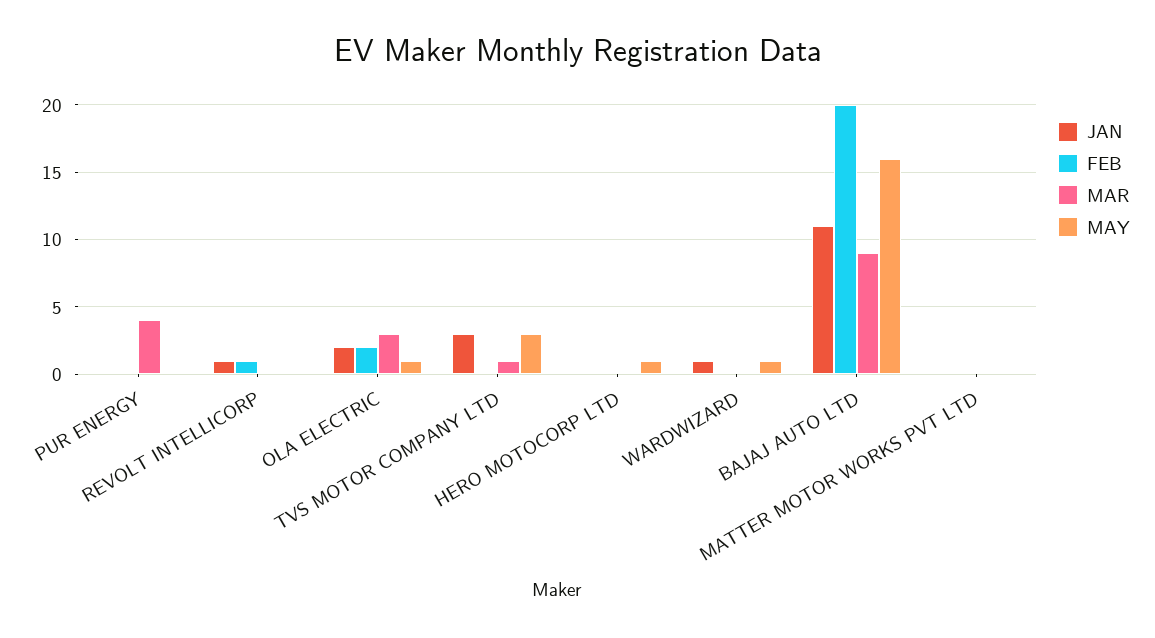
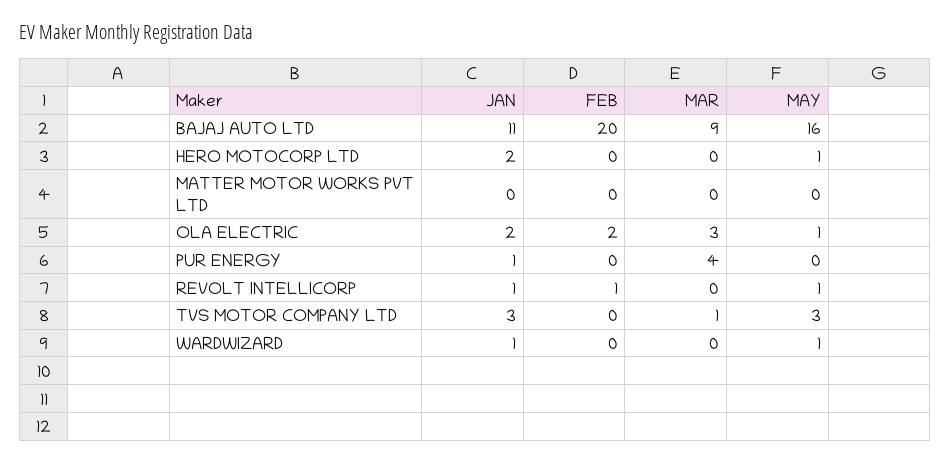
JAN, PUR ENERGY: 0 -> 1
MAY, REVOLT INTELLICORP: 0 -> 1
JAN, HERO MOTOCORP LTD: 0 -> 2

